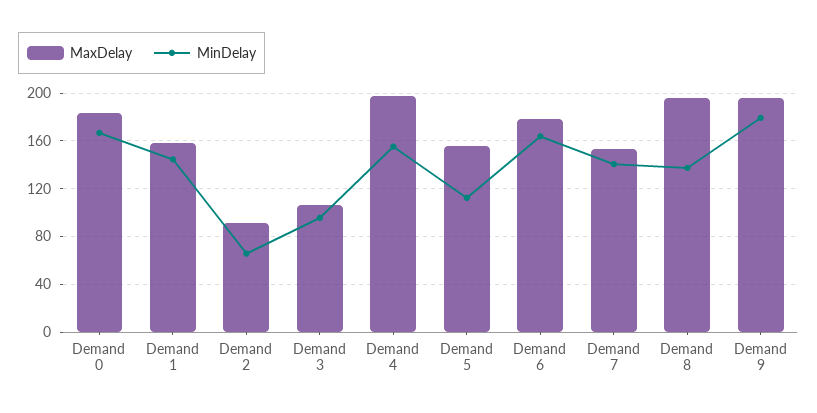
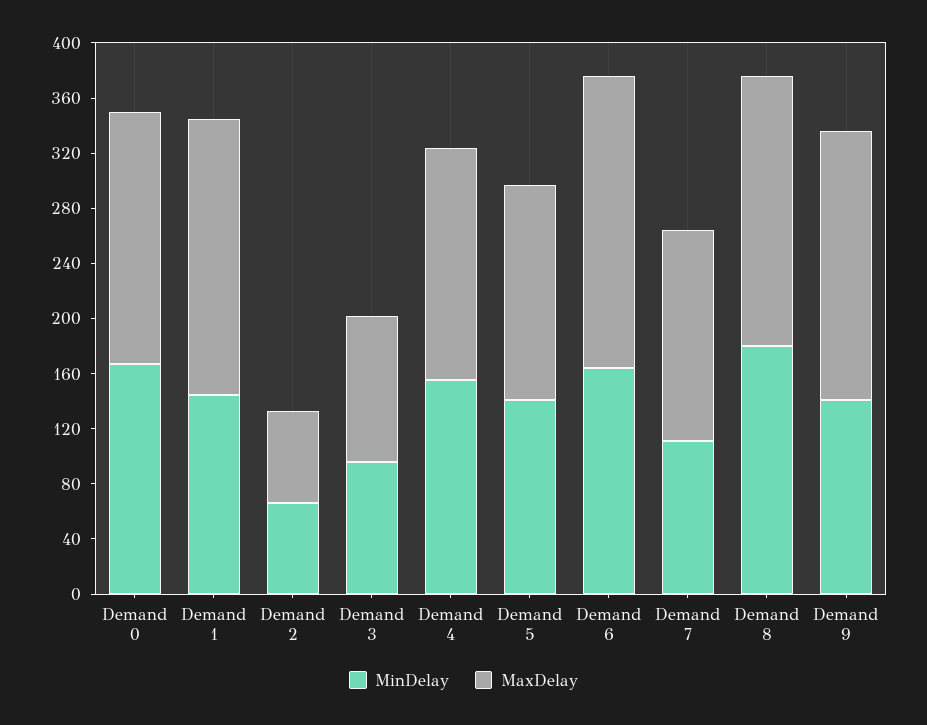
MaxDelay, Demand 1: 160 -> 200
MaxDelay, Demand 2: 90 -> 70
MaxDelay, Demand 4: 200 -> 170
MinDelay, Demand 5: 110 -> 140
MaxDelay, Demand 6: 180 -> 210
MinDelay, Demand 7: 140 -> 110
MinDelay, Demand 8: 140 -> 180
MinDelay, Demand 9: 180 -> 140

